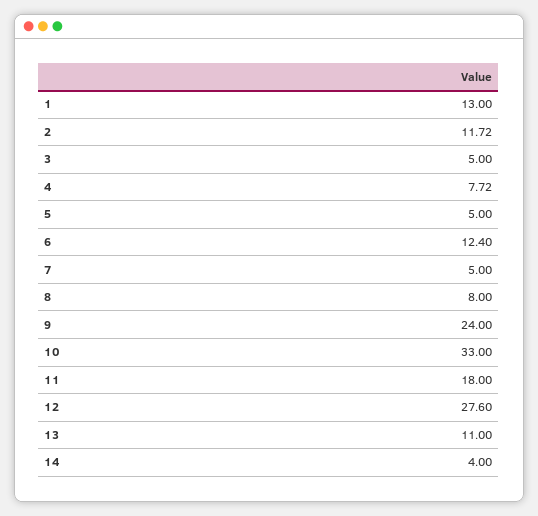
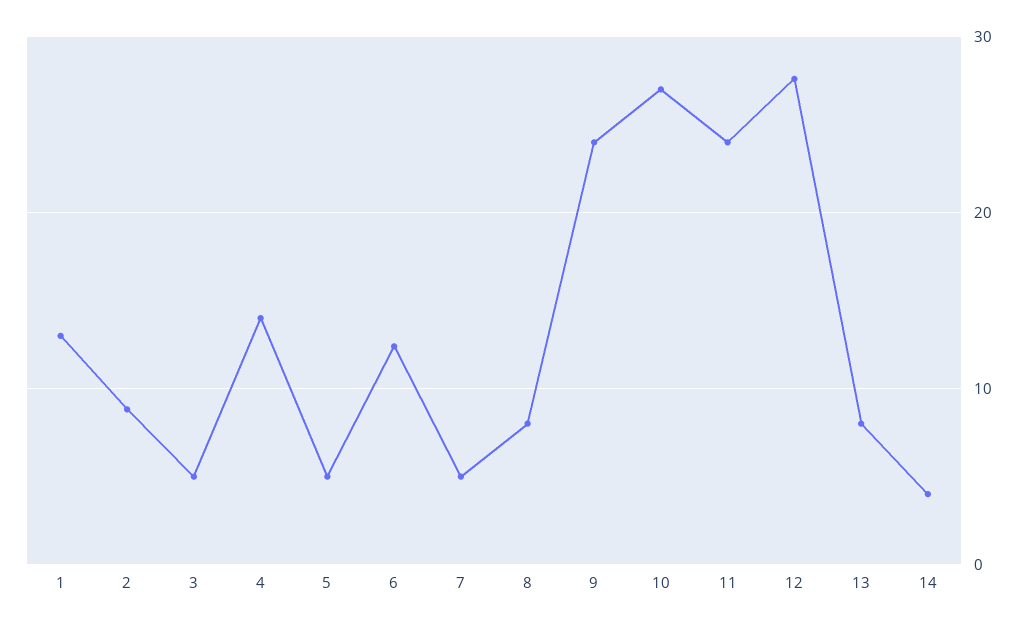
2: 11.72 -> 9
4: 7.72 -> 14
10: 33 -> 27
11: 18 -> 24
13: 11 -> 8

